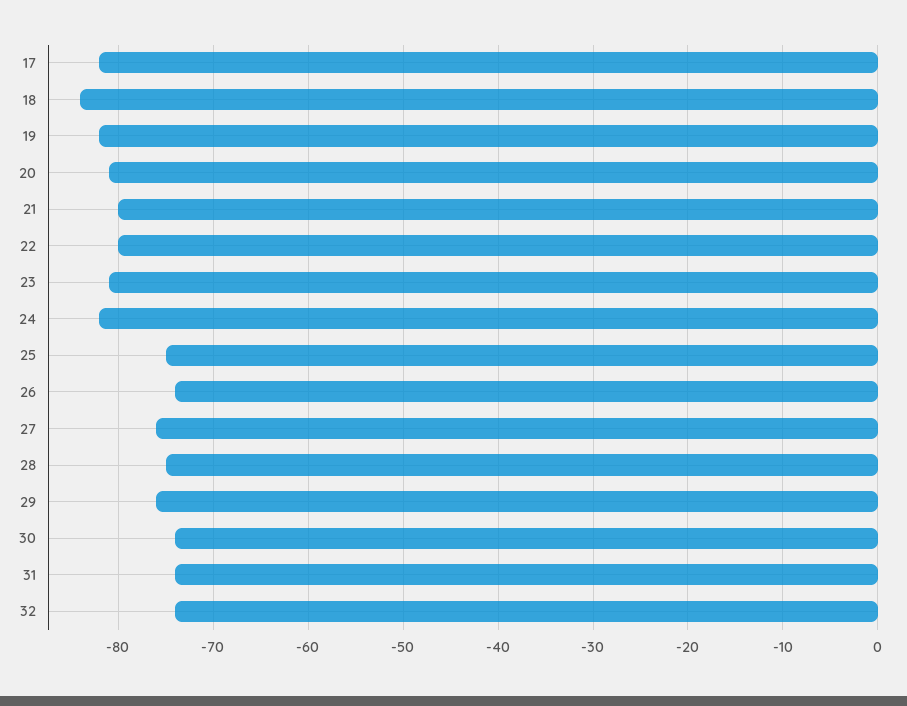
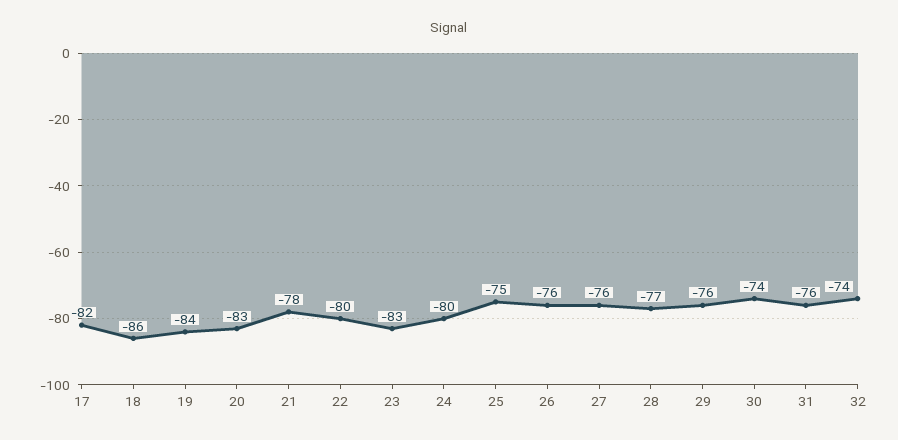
18: -84 -> -86
19: -82 -> -84
20: -81 -> -83
21: -80 -> -78
23: -81 -> -83
24: -82 -> -80
26: -74 -> -76
28: -75 -> -77
31: -74 -> -76

